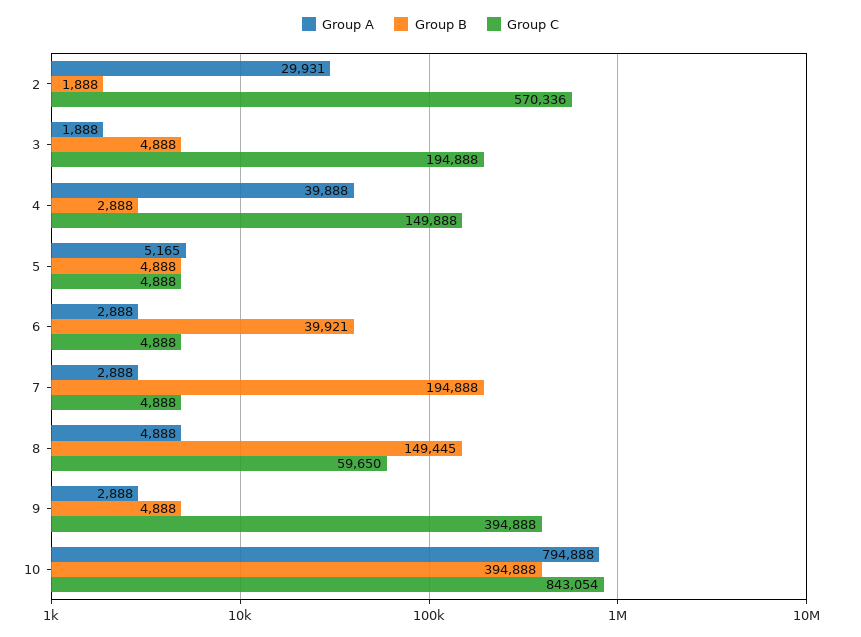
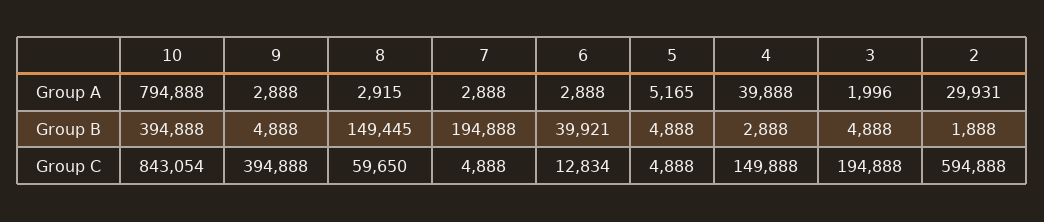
Group C, 2: 570336 -> 594888
Group A, 3: 1888 -> 1996
Group C, 6: 4888 -> 12834
Group A, 8: 4888 -> 2915

